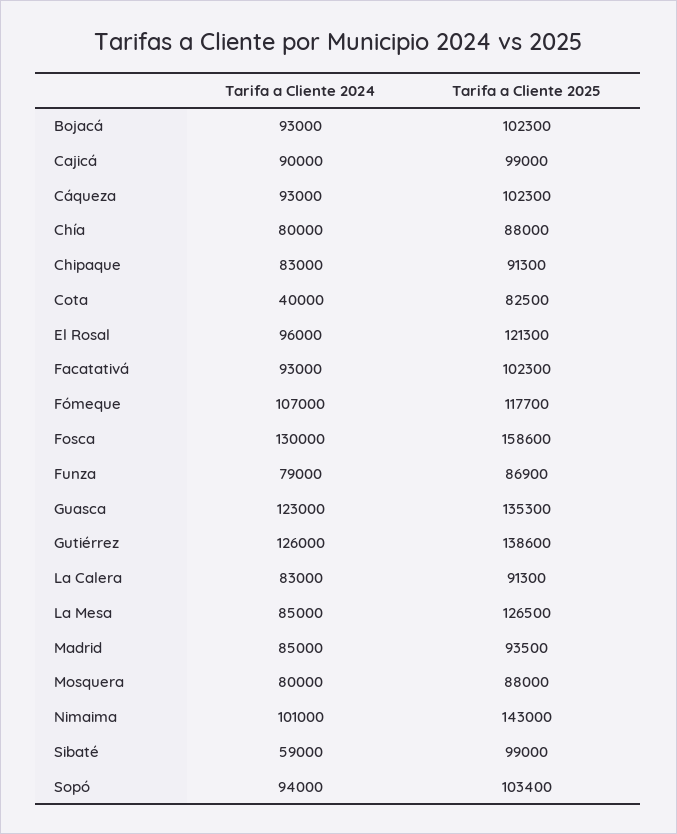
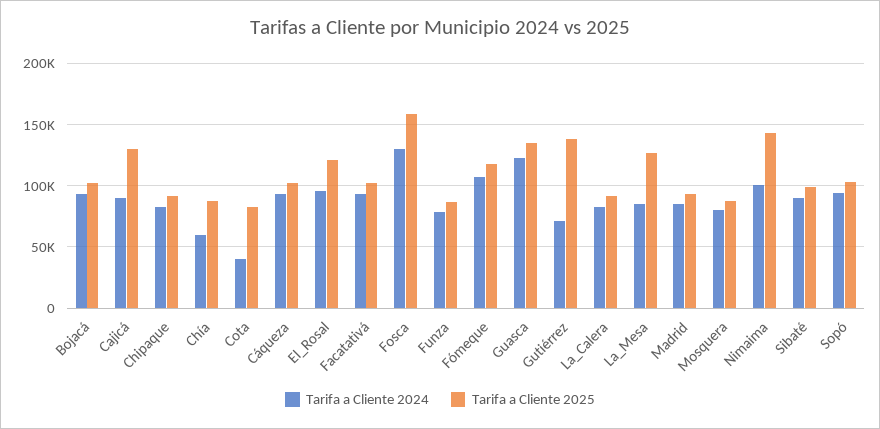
Tarifa a Cliente 2025, Cajicá: 99000 -> 130000
Tarifa a Cliente 2024, Chía: 80000 -> 60000
Tarifa a Cliente 2024, Gutiérrez: 126000 -> 70000
Tarifa a Cliente 2024, Sibaté: 59000 -> 90000

